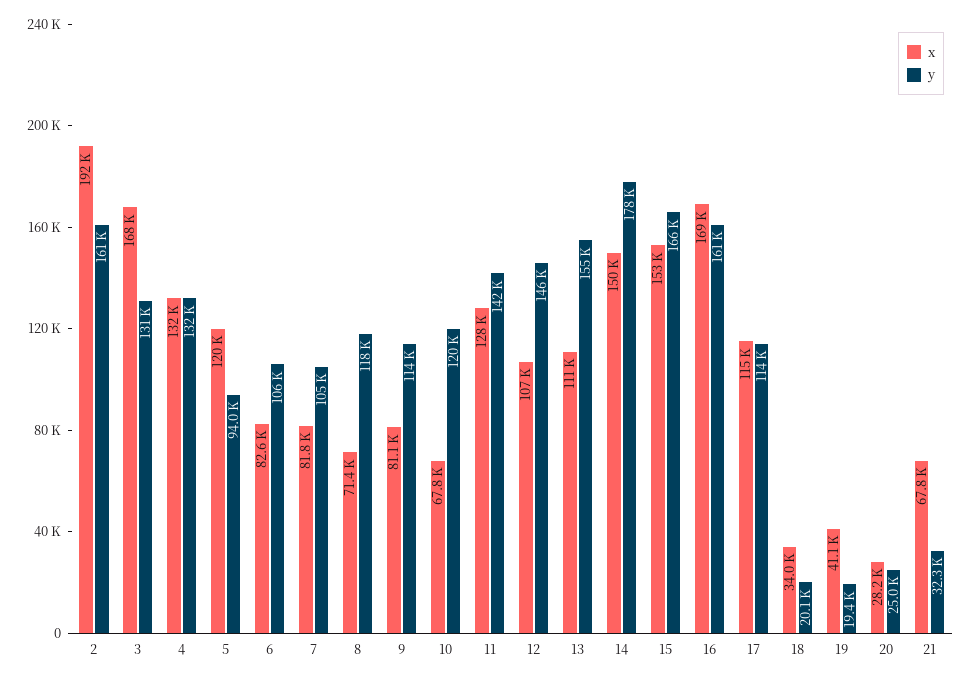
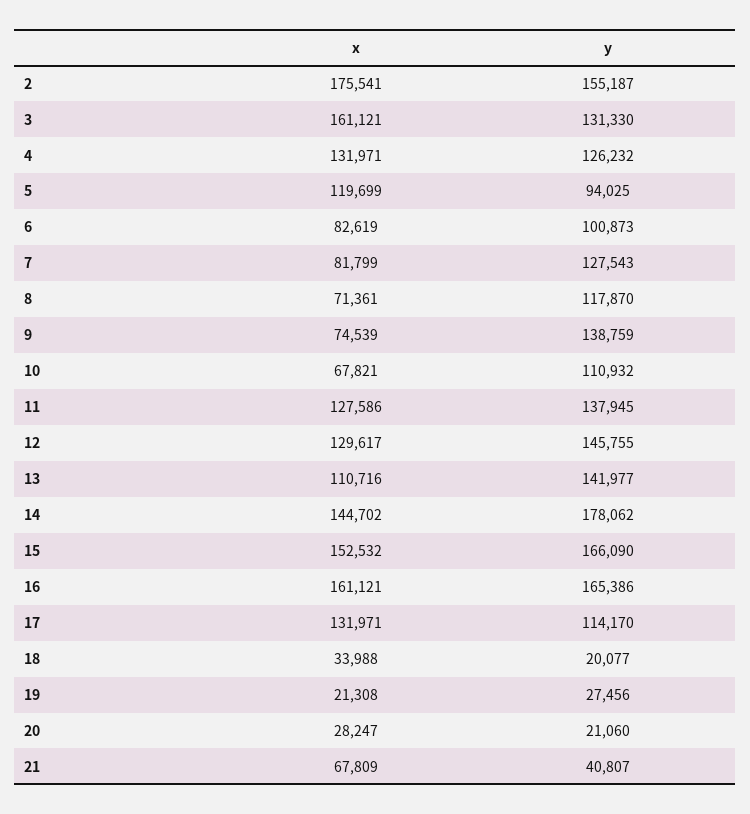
x, 2: 192000 -> 175541
y, 2: 161000 -> 155187
x, 3: 168000 -> 161121
y, 4: 132000 -> 126232
y, 6: 106000 -> 100873
y, 7: 105000 -> 127543
x, 9: 81100 -> 74539
y, 9: 114000 -> 138759
y, 10: 120000 -> 110932
y, 11: 142000 -> 137945
x, 12: 107000 -> 129617
y, 13: 155000 -> 141977
x, 14: 150000 -> 144702
x, 16: 169000 -> 161121
y, 16: 161000 -> 165386
x, 17: 115000 -> 131971
x, 19: 41100 -> 21308
y, 19: 19400 -> 27456
y, 20: 25000 -> 21060
y, 21: 32300 -> 40807

